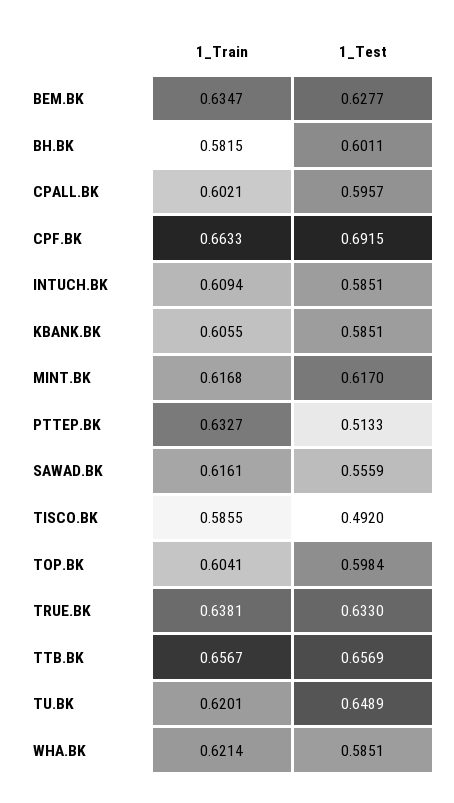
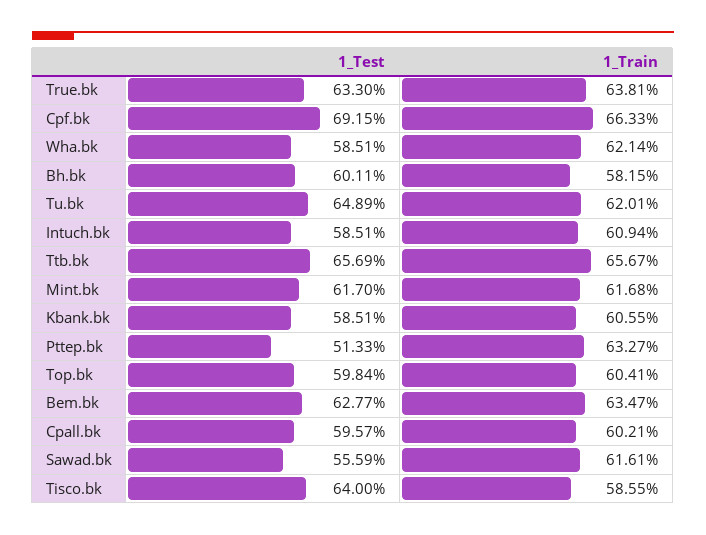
1_Test, TISCO.BK: 0.492 -> 0.64

